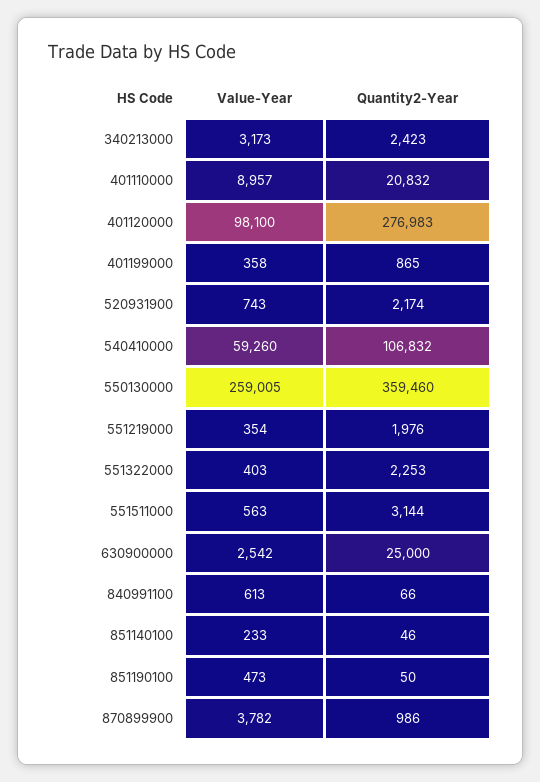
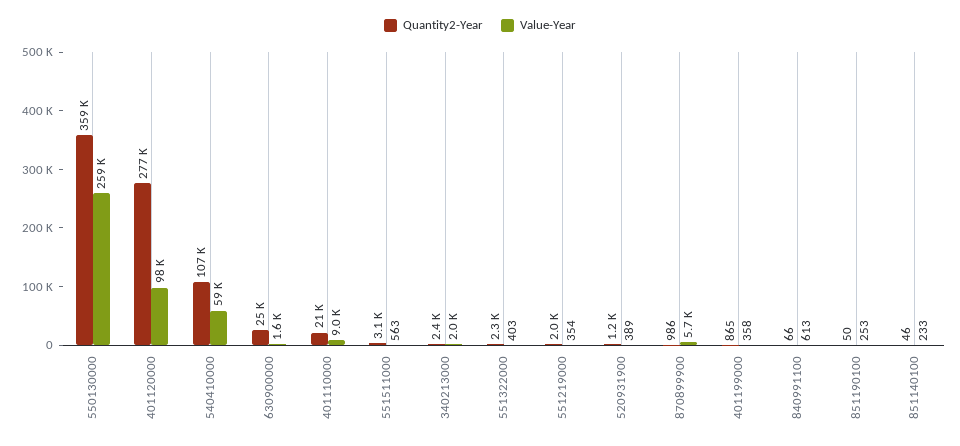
Value-Year, 340213000: 3173 -> 2000
Value-Year, 520931900: 743 -> 389
Quantity2-Year, 520931900: 2174 -> 1200
Value-Year, 630900000: 2542 -> 1600
Value-Year, 851190100: 473 -> 253
Value-Year, 870899900: 3782 -> 5700

